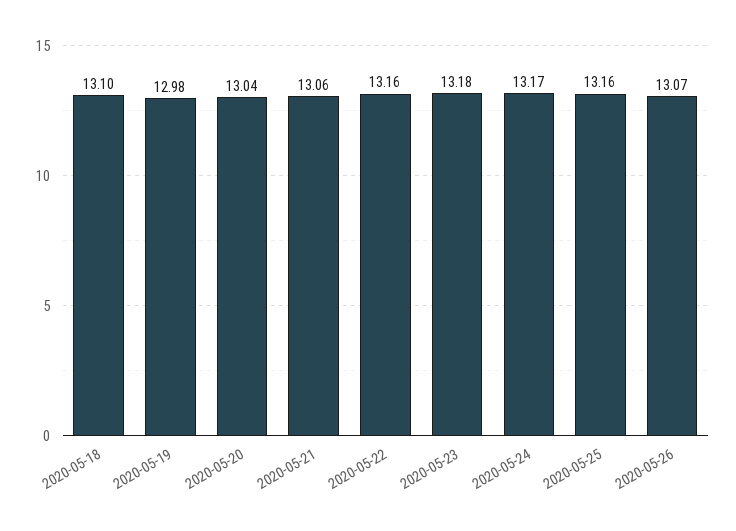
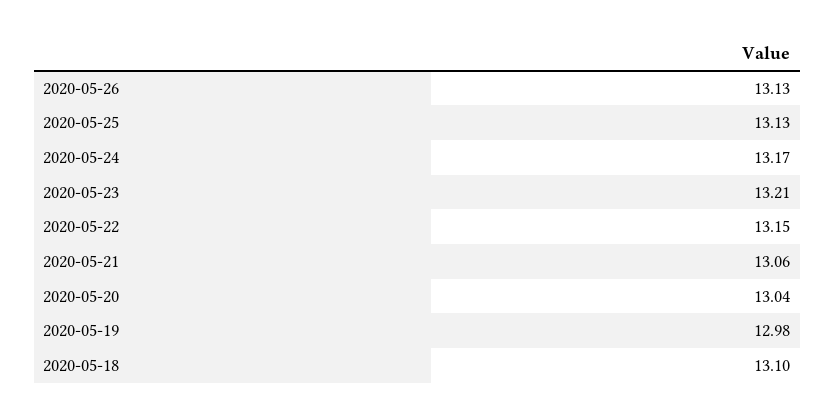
2020-05-22: 13.16 -> 13.15
2020-05-23: 13.18 -> 13.21
2020-05-25: 13.16 -> 13.13
2020-05-26: 13.07 -> 13.13

